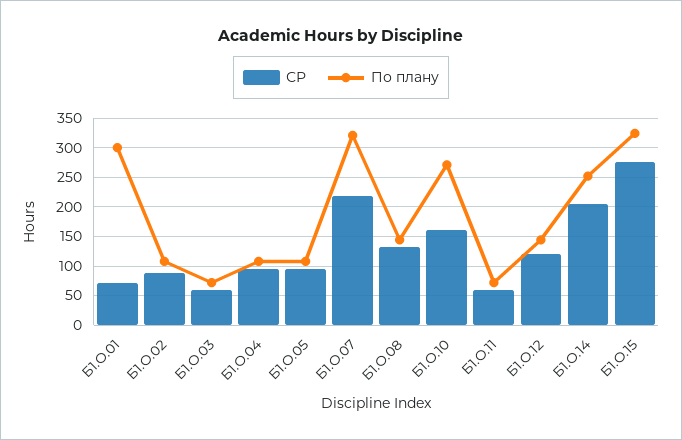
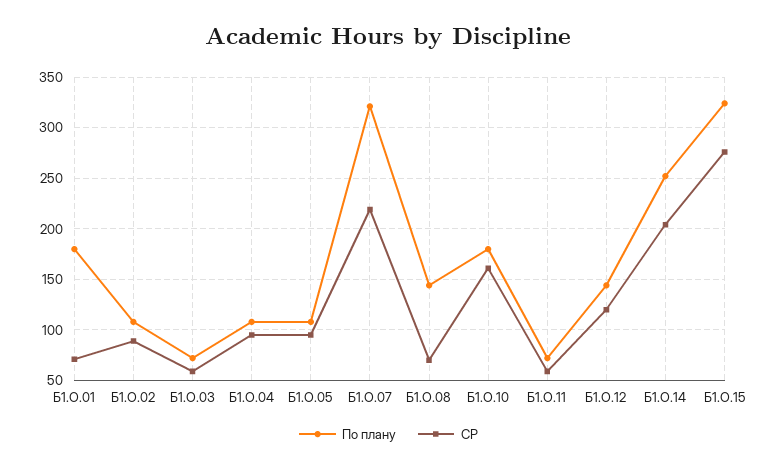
По плану, Б1.О.01: 300 -> 180
СР, Б1.О.08: 125 -> 70
По плану, Б1.О.10: 275 -> 180

